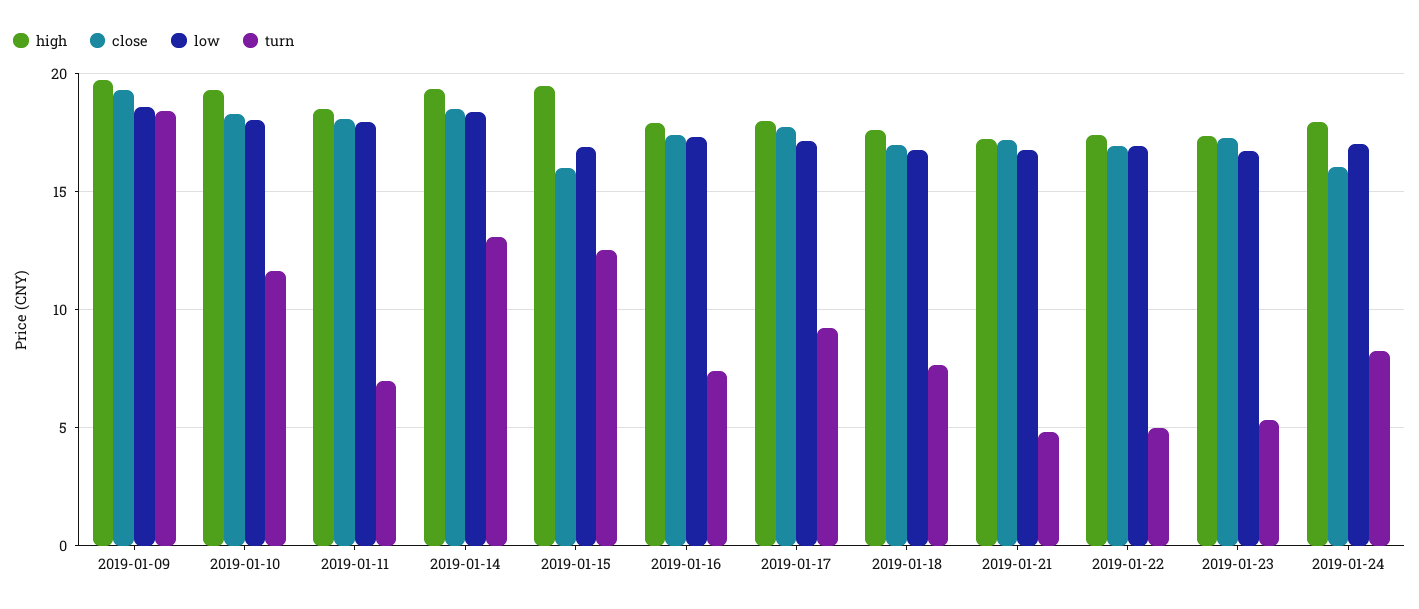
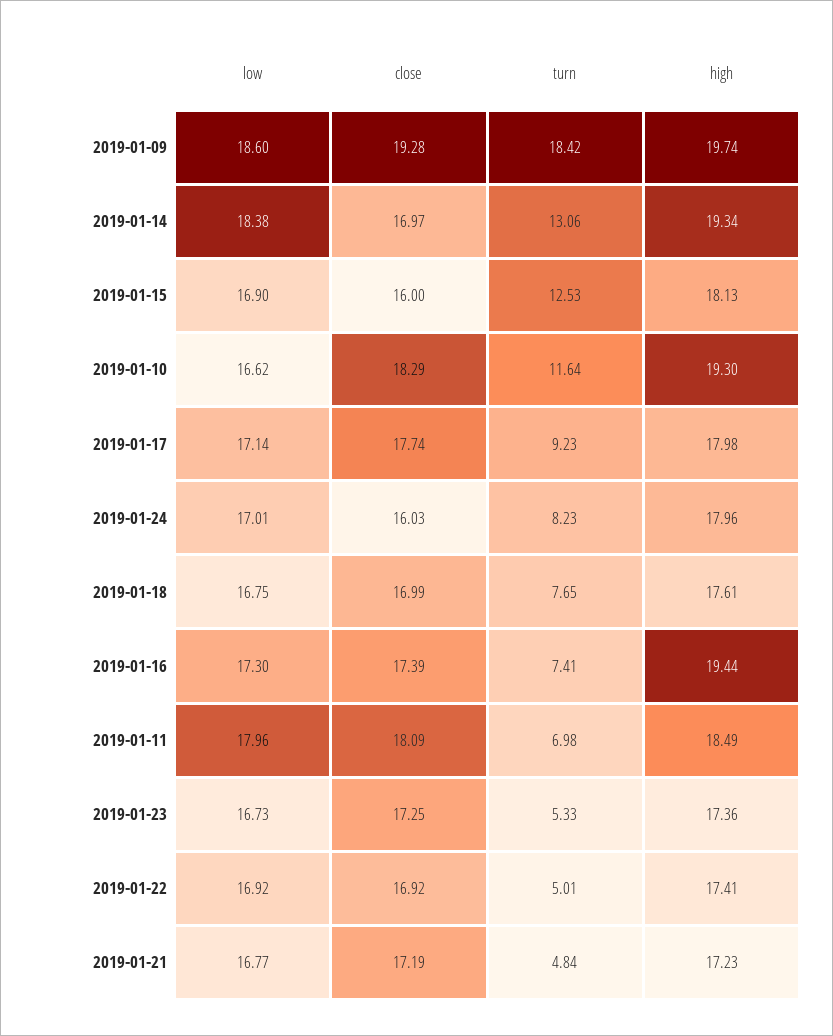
low, 2019-01-10: 18 -> 16.62
close, 2019-01-14: 18.5 -> 16.97
high, 2019-01-15: 19.5 -> 18.13
high, 2019-01-16: 18 -> 19.44

